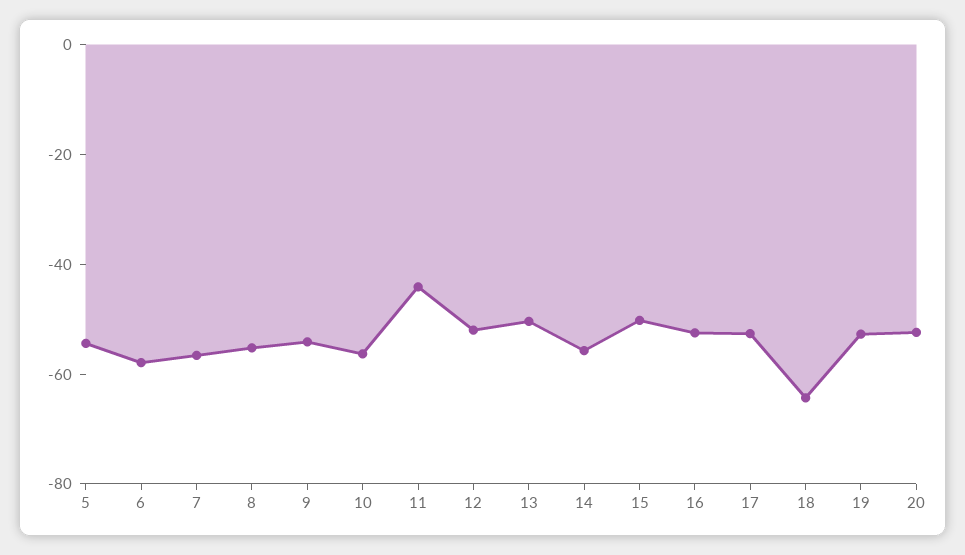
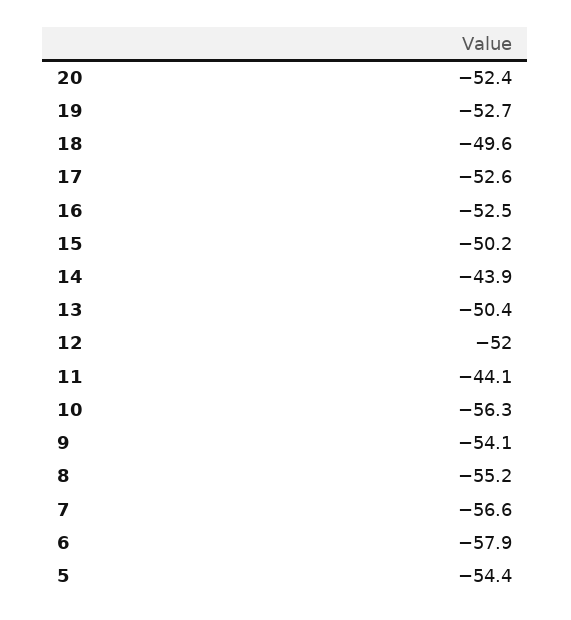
14: -55 -> -43.9
18: -65 -> -49.6

